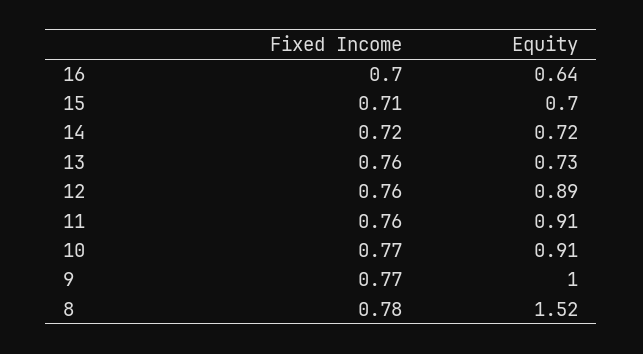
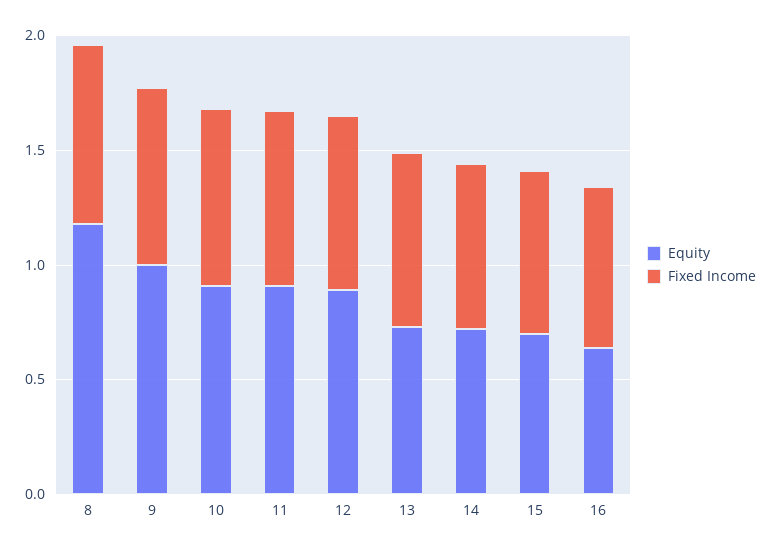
Equity, 8: 1.52 -> 1.2

